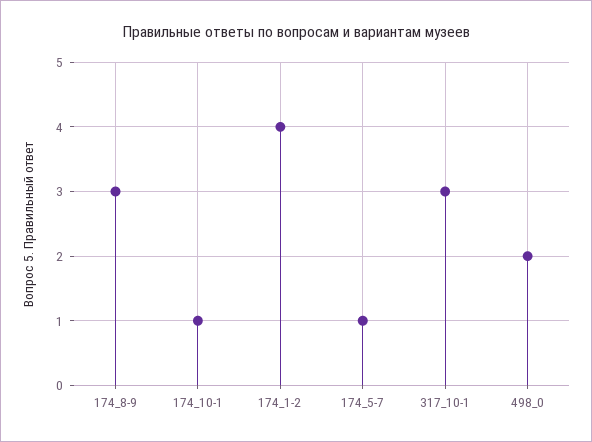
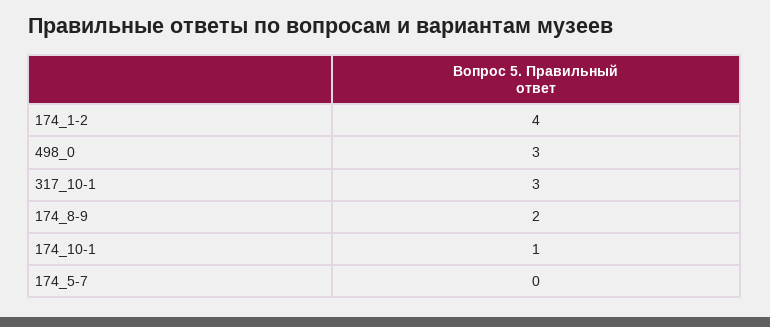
174_8-9: 3 -> 2
174_5-7: 1 -> 0
498_0: 2 -> 3

